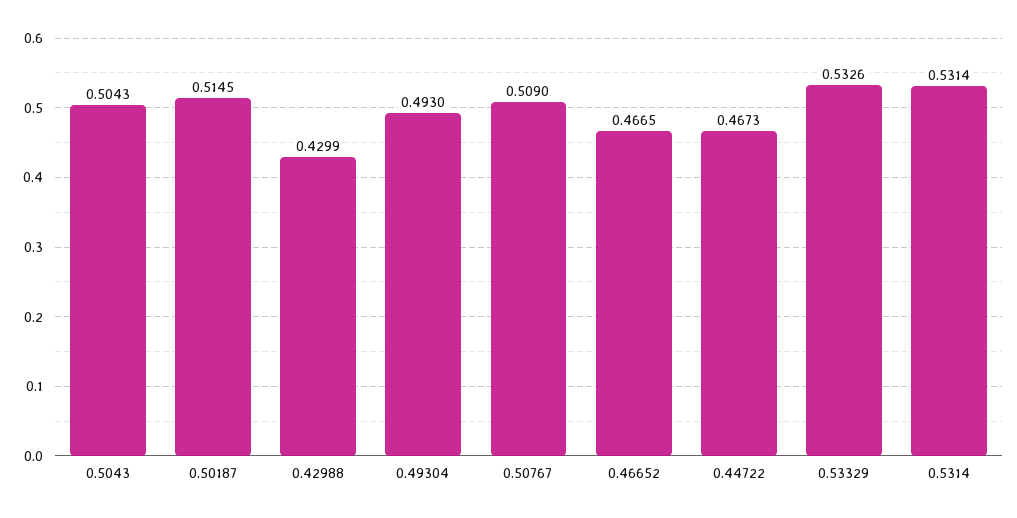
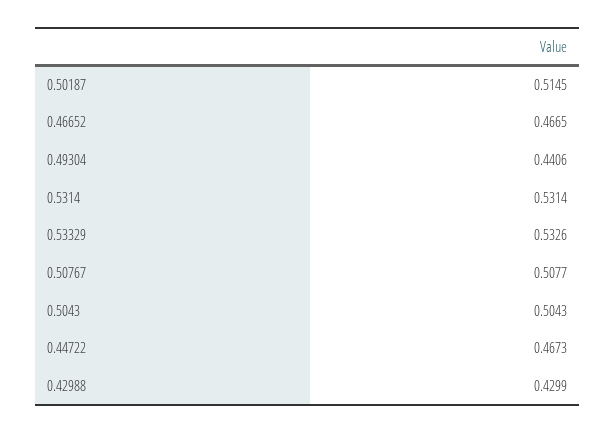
0.49304: 0.493 -> 0.4406
0.50767: 0.509 -> 0.5077

